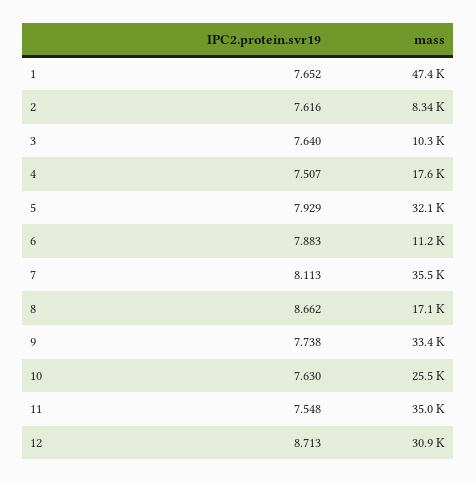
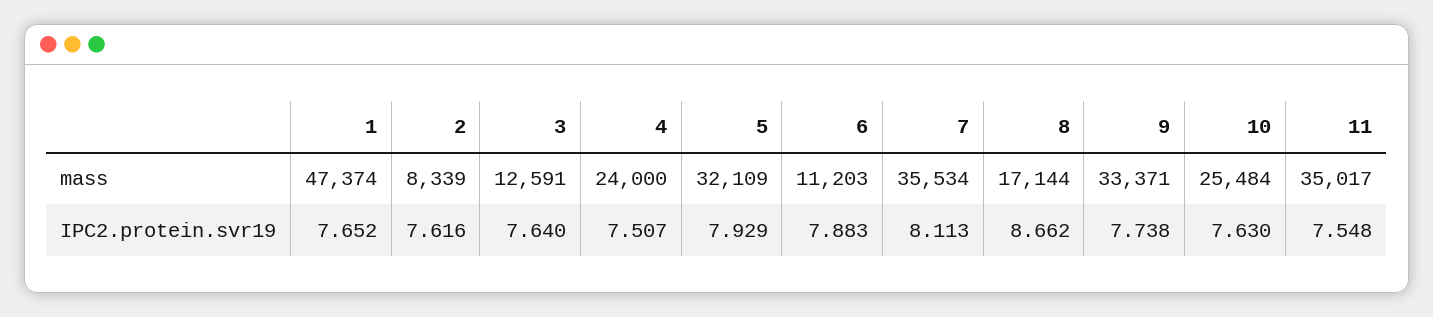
mass, 3: 10300 -> 12591
mass, 4: 17600 -> 24000
IPC2.protein.svr19, 12: 8.713 -> none
mass, 12: 30900 -> none

